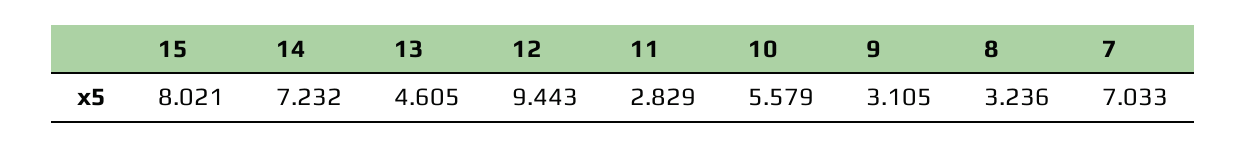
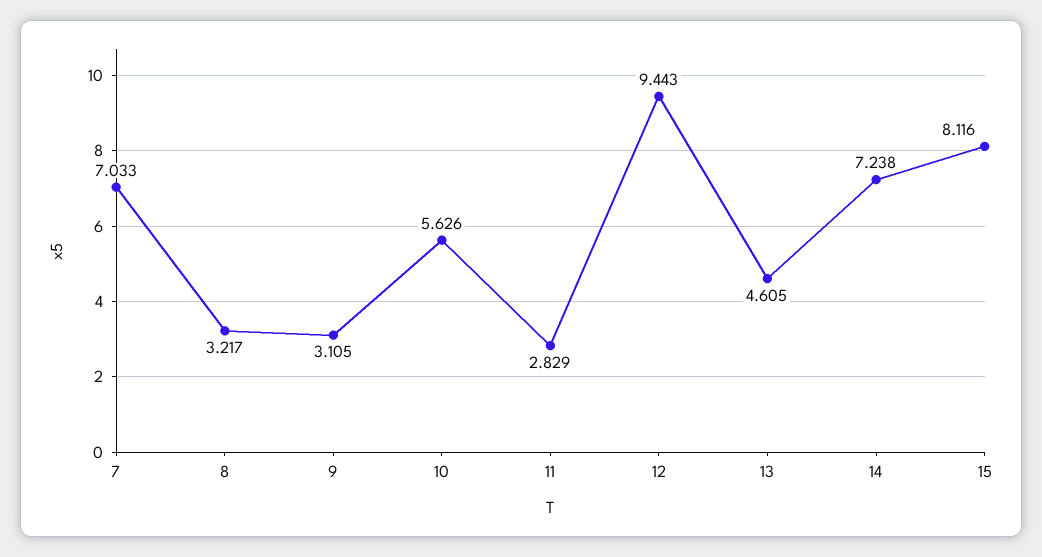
15: 8.021 -> 8.116
14: 7.232 -> 7.238
10: 5.579 -> 5.626
8: 3.236 -> 3.217

